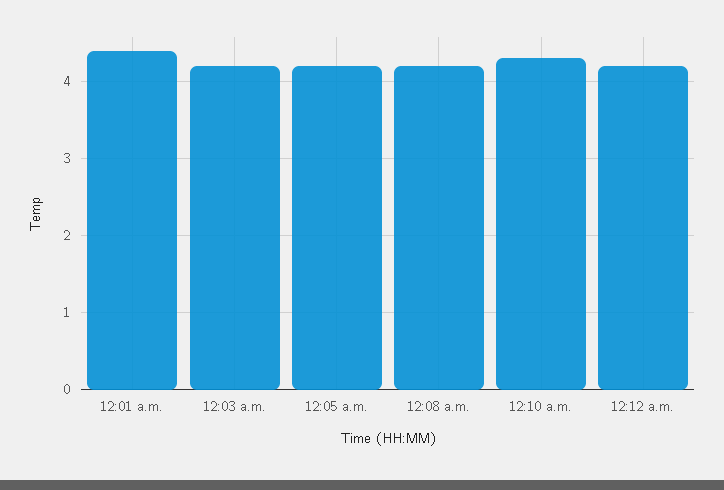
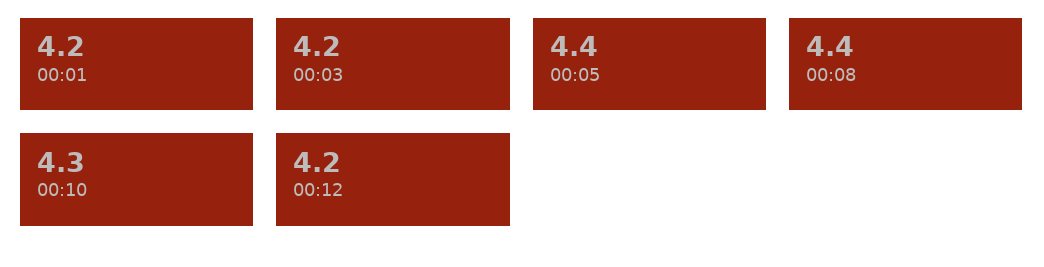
12:01 a.m.: 4.4 -> 4.2
12:05 a.m.: 4.2 -> 4.4
12:08 a.m.: 4.2 -> 4.4

